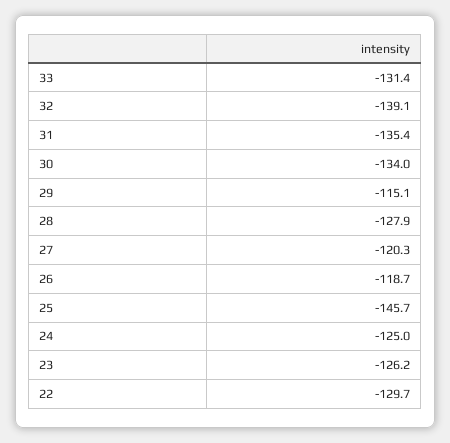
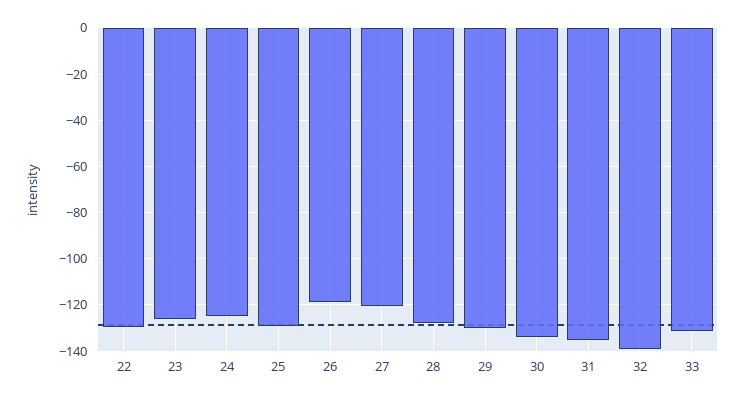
29: -115.1 -> -130
25: -145.7 -> -130

